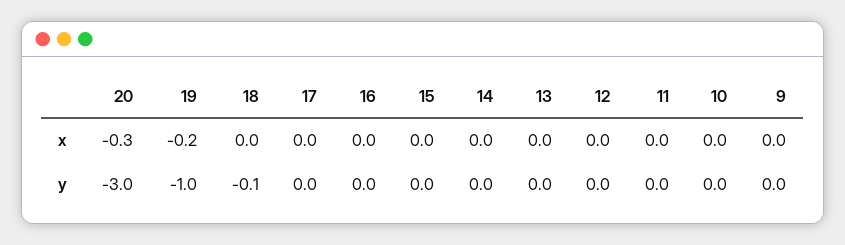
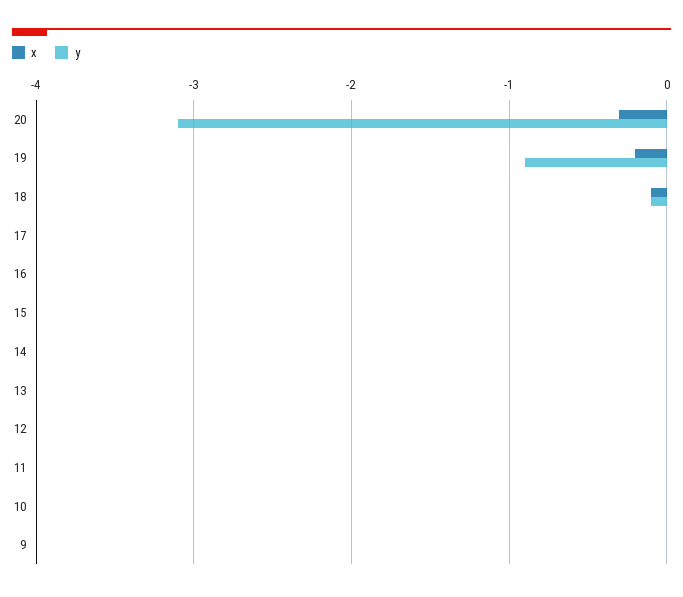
x, 18: 0 -> -0.1
y, 20: -3 -> -3.1
y, 19: -1 -> -0.9

